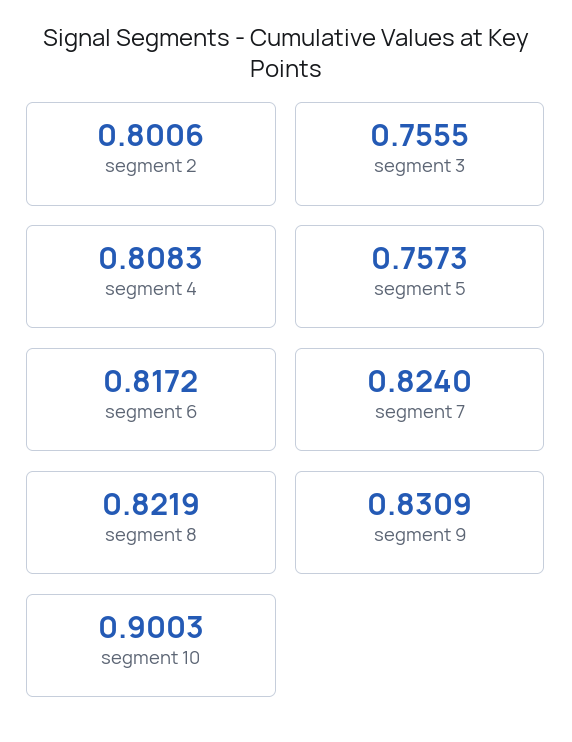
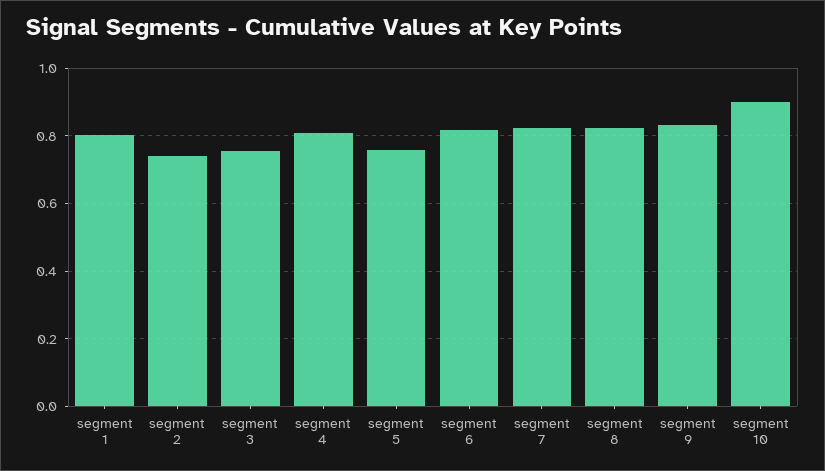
segment 2: 0.8006 -> 0.74
segment 1: none -> 0.8

